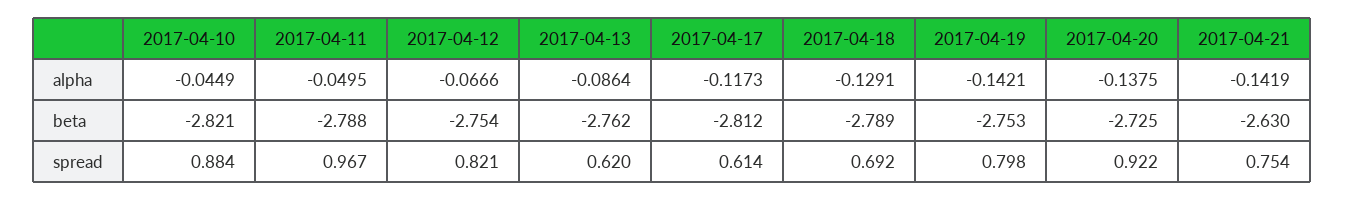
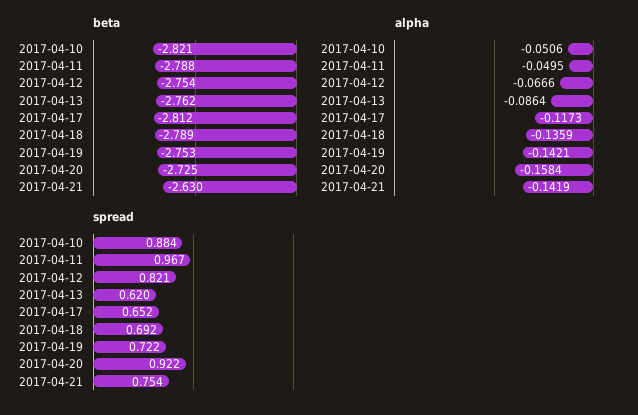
alpha, 2017-04-10: -0.0449 -> -0.0506
alpha, 2017-04-18: -0.1291 -> -0.1359
alpha, 2017-04-20: -0.1375 -> -0.1584
spread, 2017-04-17: 0.614 -> 0.652
spread, 2017-04-19: 0.798 -> 0.722

